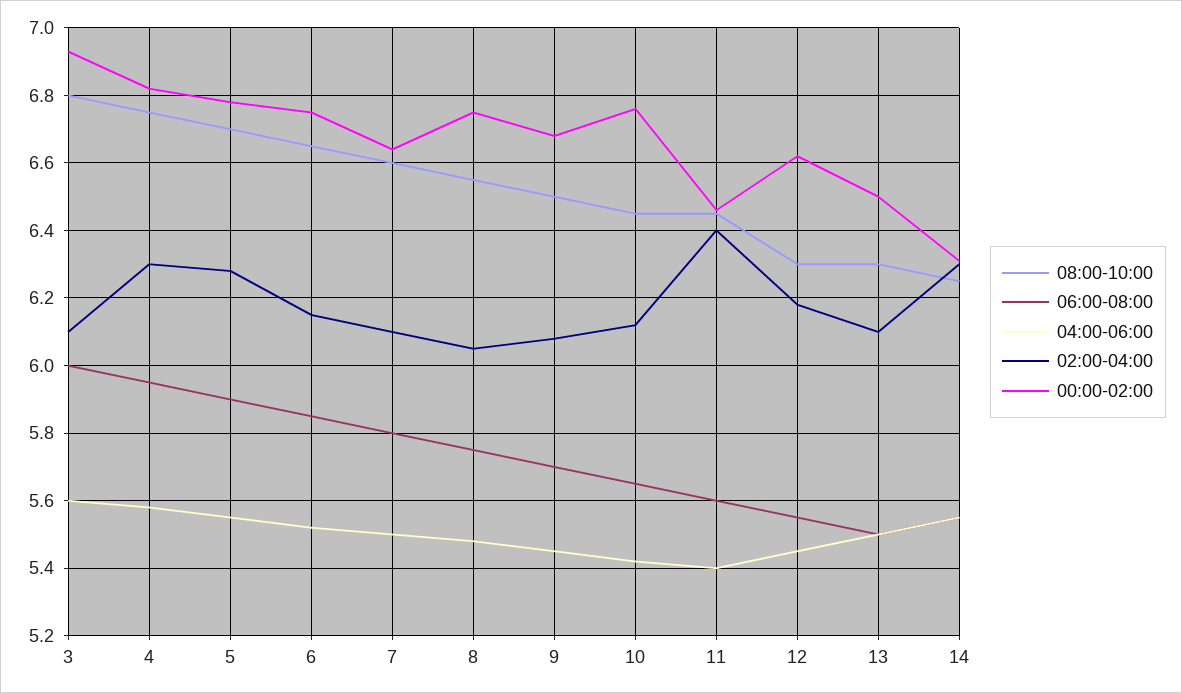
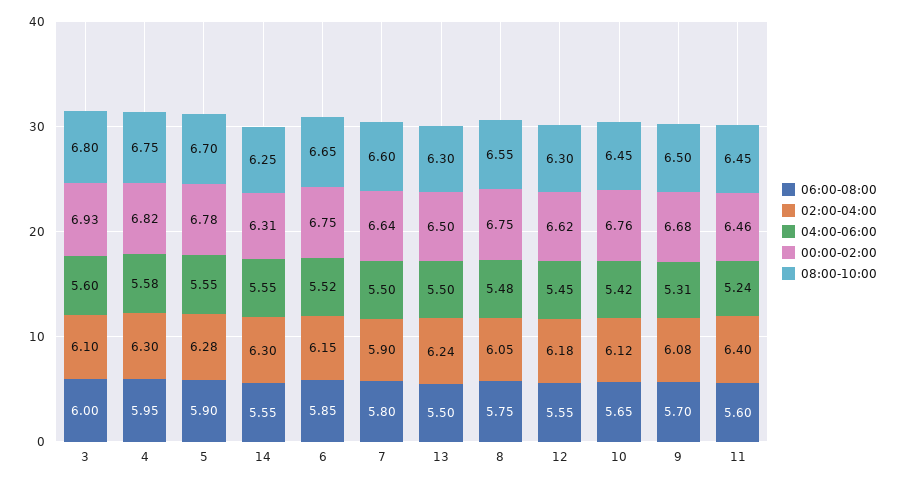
02:00-04:00, 7: 6.1 -> 5.9
04:00-06:00, 9: 5.45 -> 5.31
04:00-06:00, 11: 5.4 -> 5.24
02:00-04:00, 13: 6.1 -> 6.24

